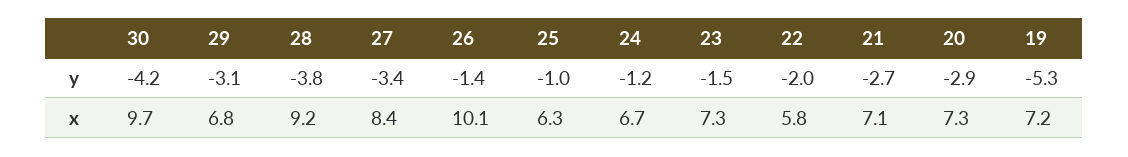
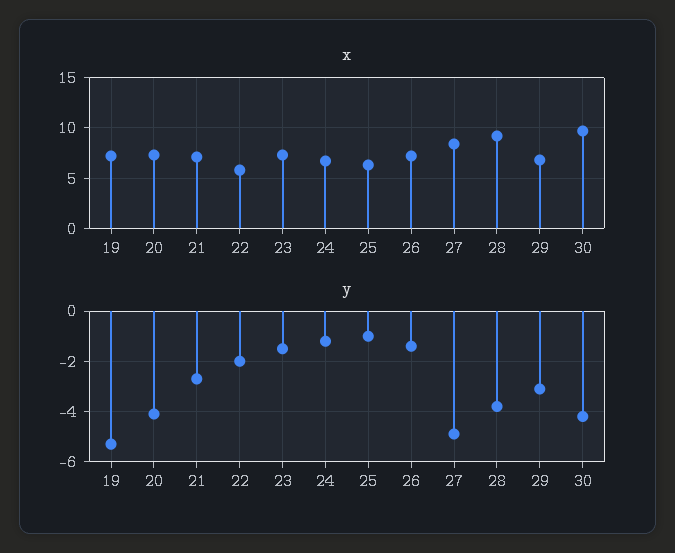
y, 27: -3.4 -> -5
y, 20: -2.9 -> -4
x, 26: 10.1 -> 7

